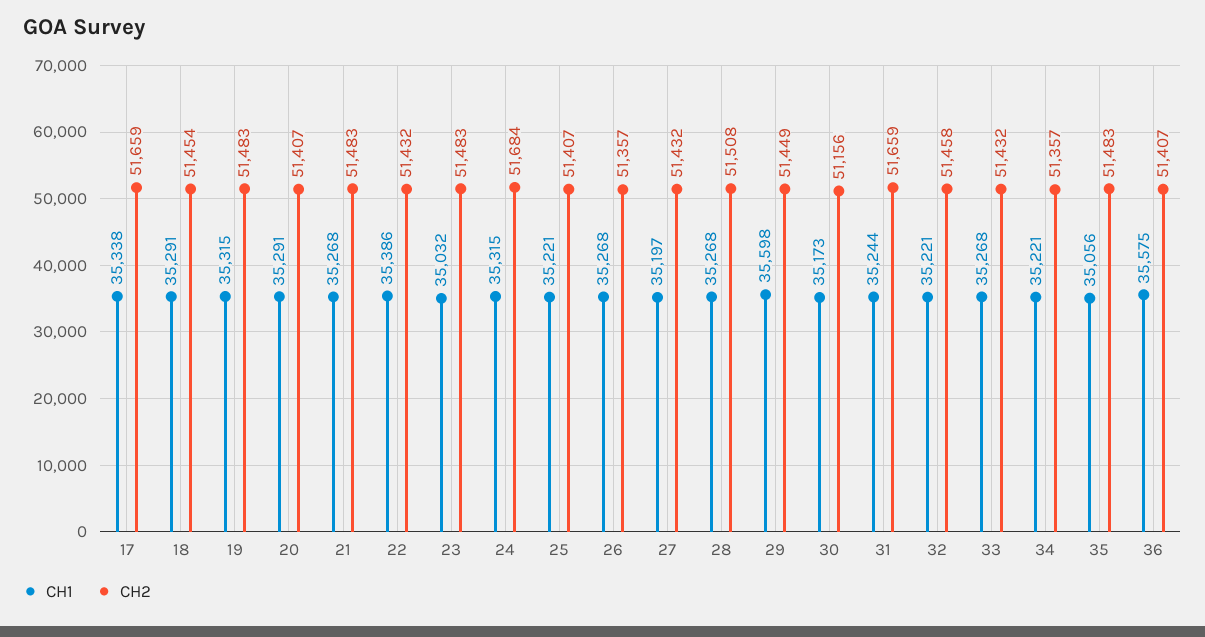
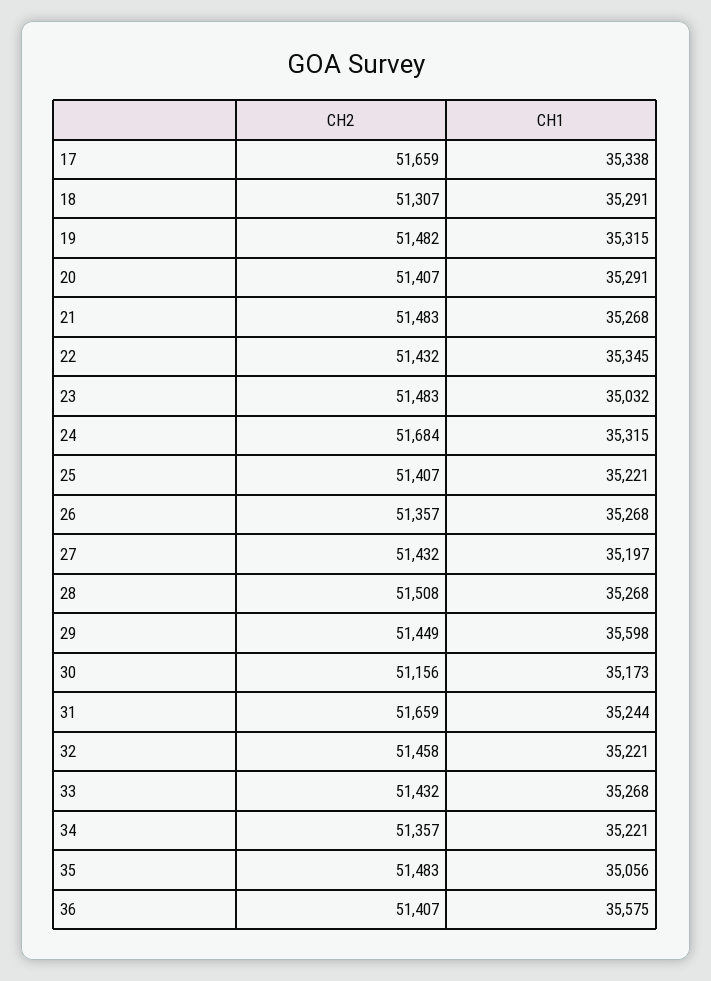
CH2, 18: 51454 -> 51307
CH2, 19: 51483 -> 51482
CH1, 22: 35386 -> 35345

